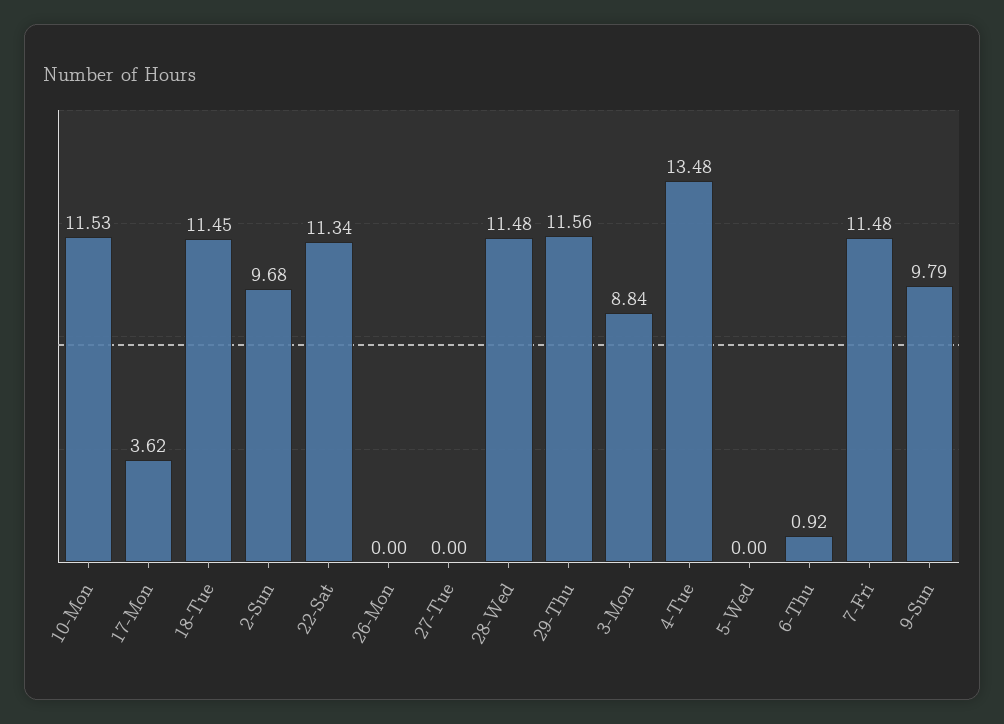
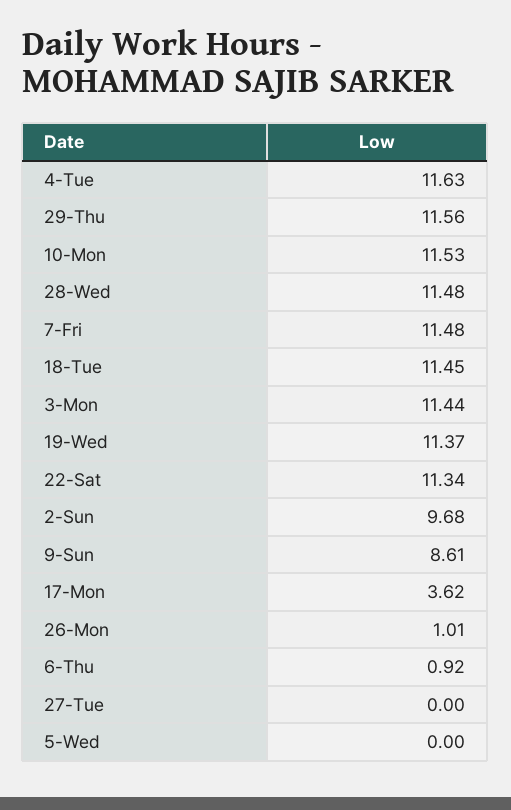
26-Mon: 0 -> 1.01
3-Mon: 8.84 -> 11.44
4-Tue: 13.48 -> 11.63
9-Sun: 9.79 -> 8.61
19-Wed: none -> 11.37

